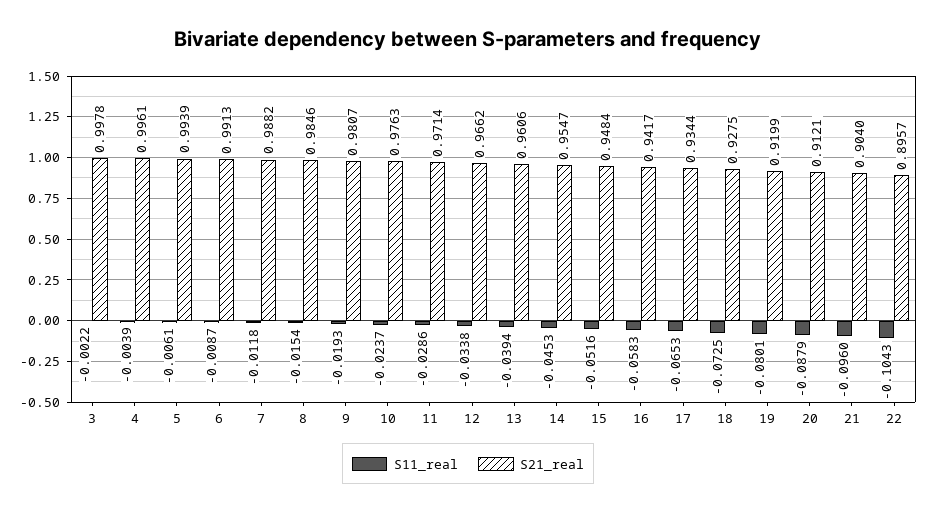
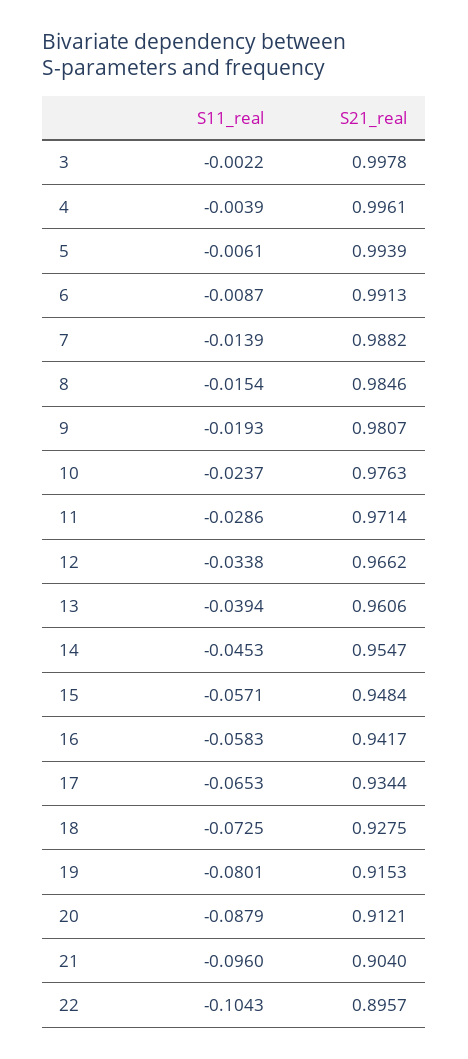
S11_real, 7: -0.0118 -> -0.0139
S11_real, 15: -0.0516 -> -0.0571
S21_real, 19: 0.9199 -> 0.9153

